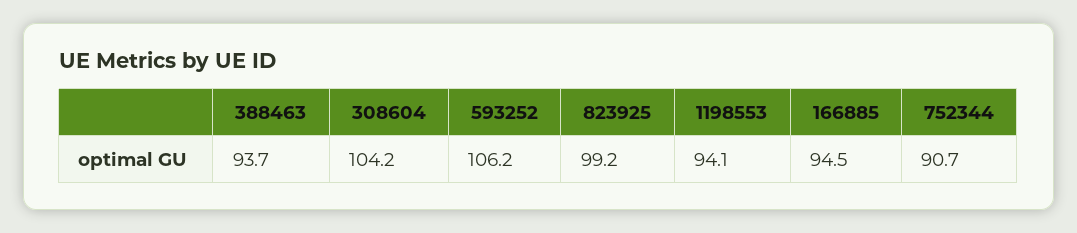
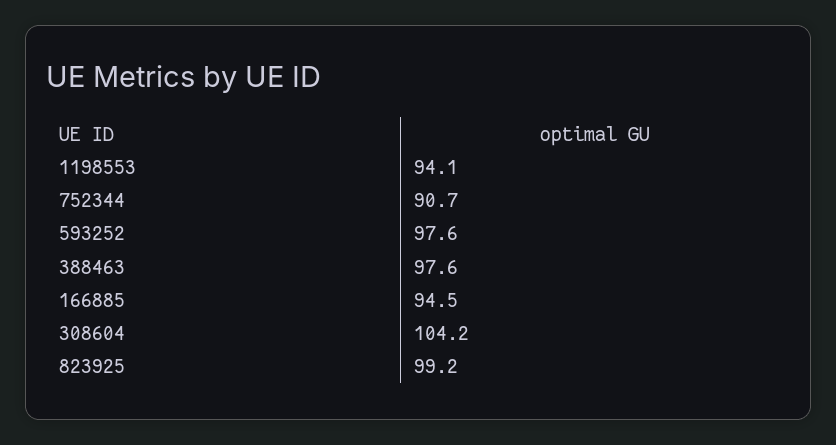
388463: 93.7 -> 97.6
593252: 106.2 -> 97.6

